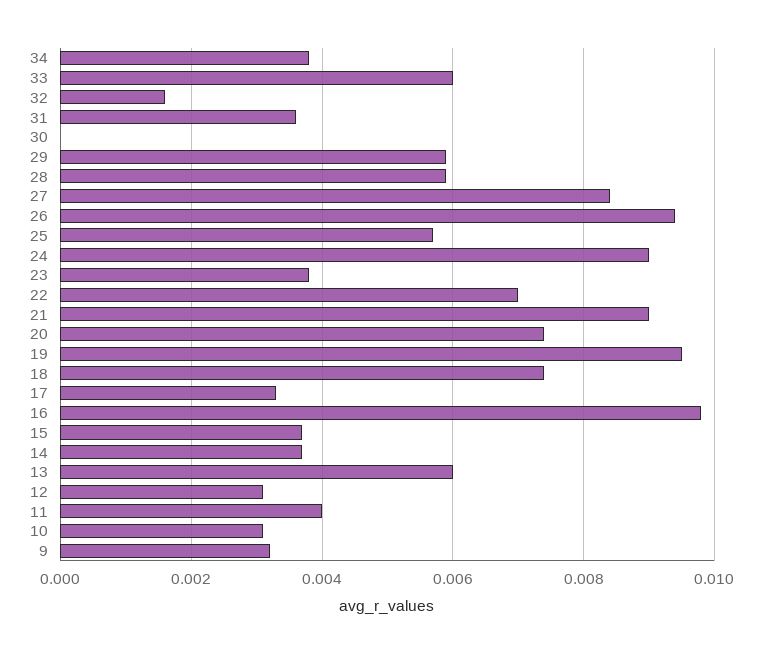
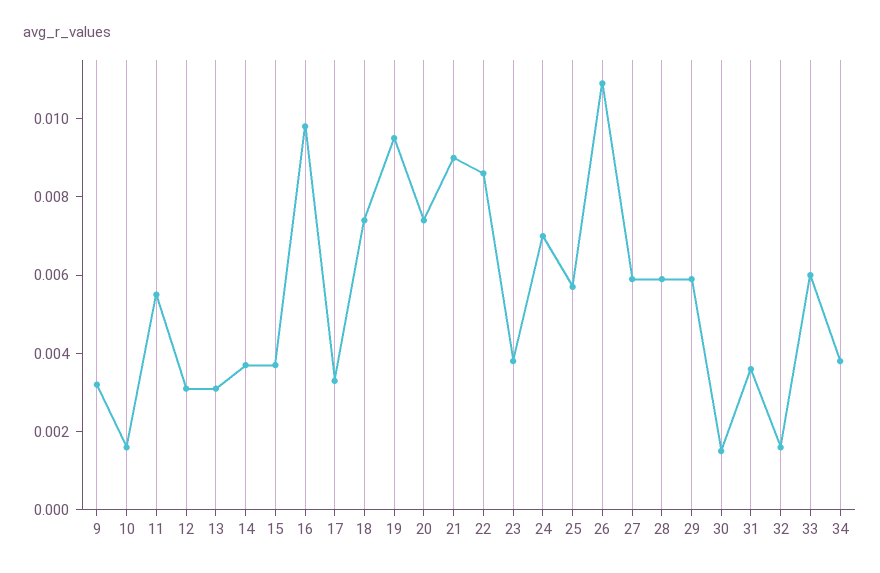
30: 0 -> 0.0015
27: 0.0085 -> 0.006
26: 0.0095 -> 0.011
24: 0.009 -> 0.007
22: 0.007 -> 0.0085
13: 0.006 -> 0.003
11: 0.004 -> 0.0055
10: 0.003 -> 0.0015

